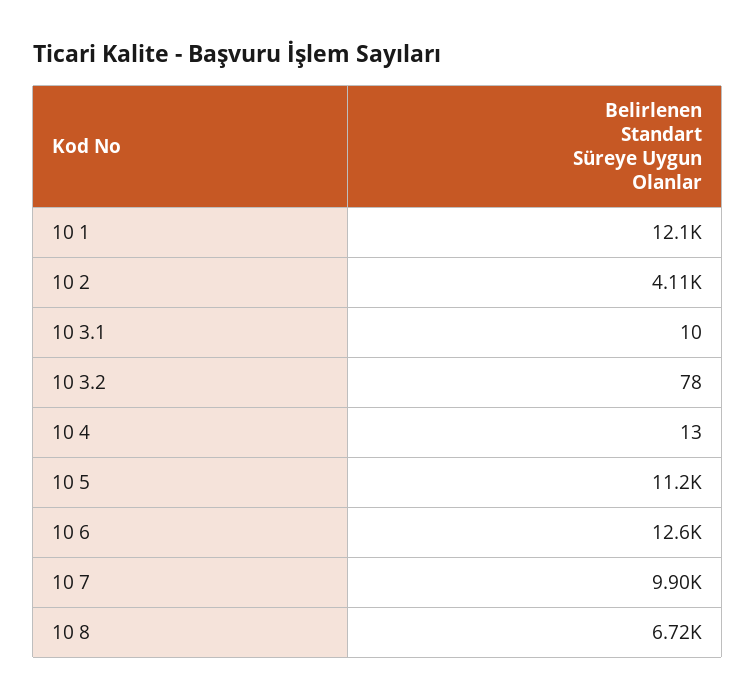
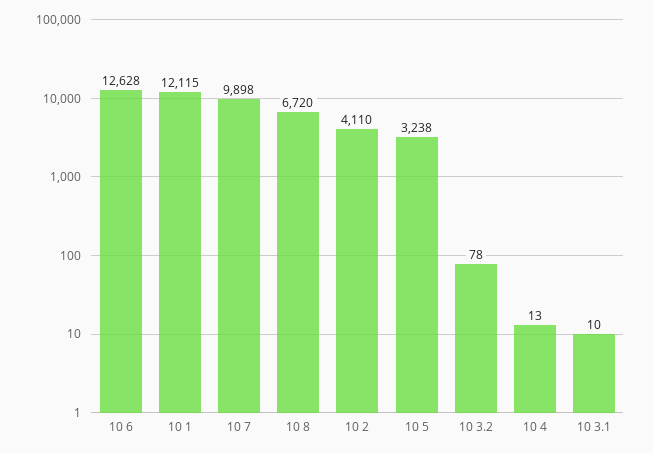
10 5: 11200 -> 3238

